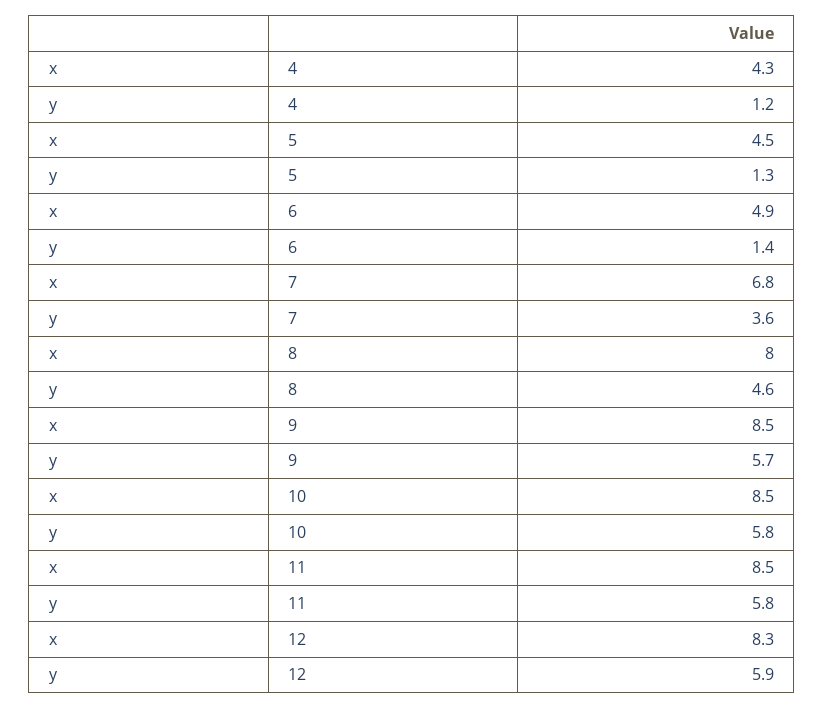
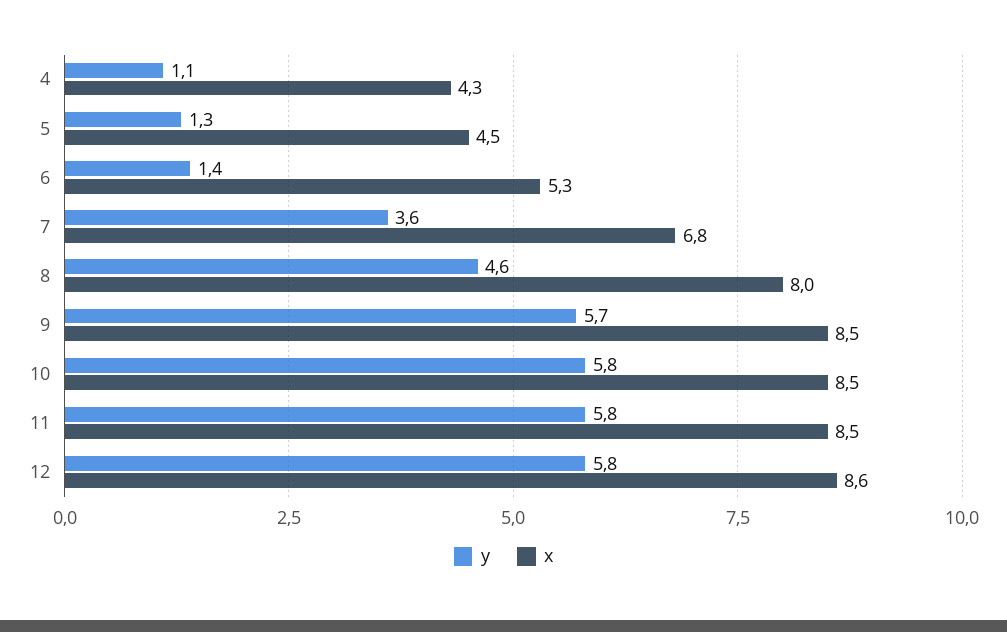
y, 4: 1.2 -> 1.1
x, 6: 4.9 -> 5.3
x, 12: 8.3 -> 8.6
y, 12: 5.9 -> 5.8

